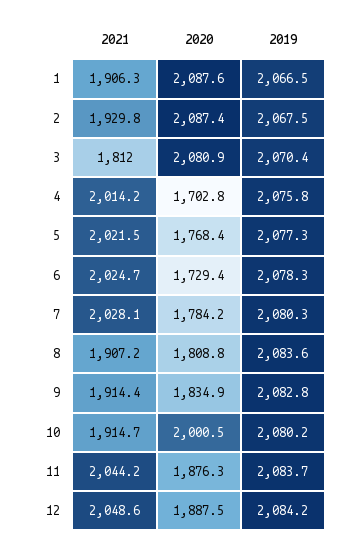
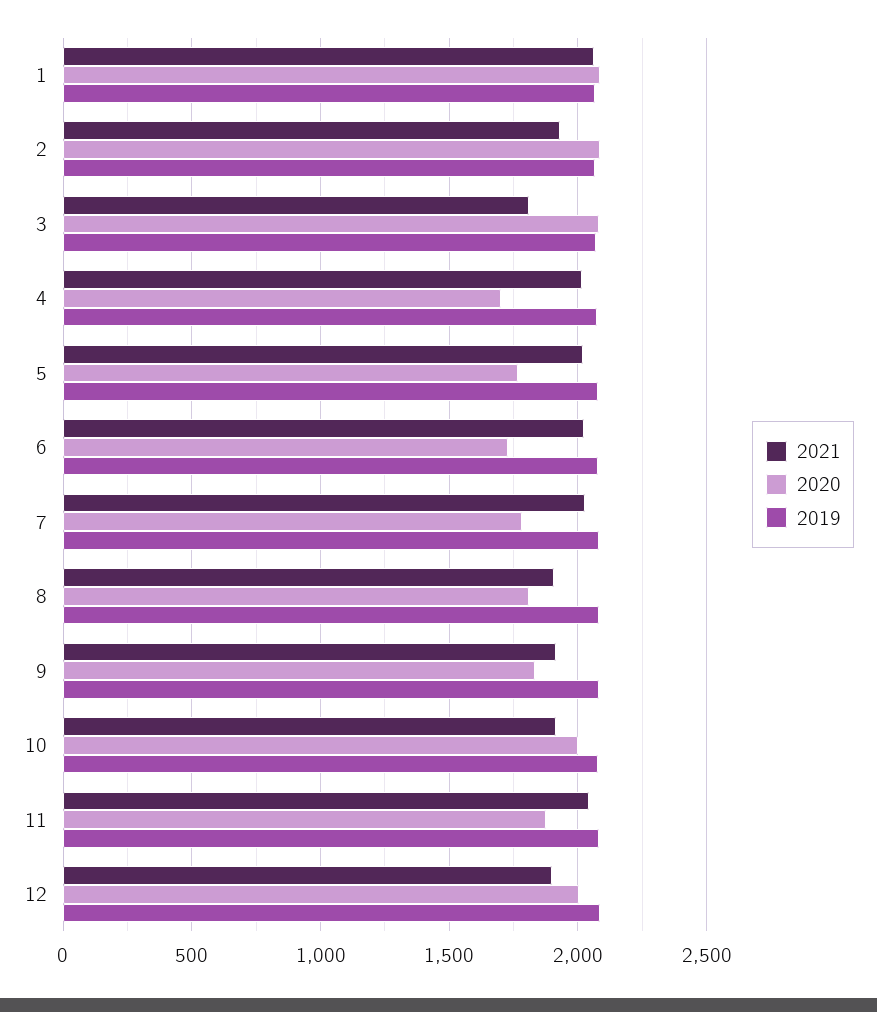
2021, 1: 1906.3 -> 2050
2021, 12: 2048.6 -> 1900
2020, 12: 1887.5 -> 2000

